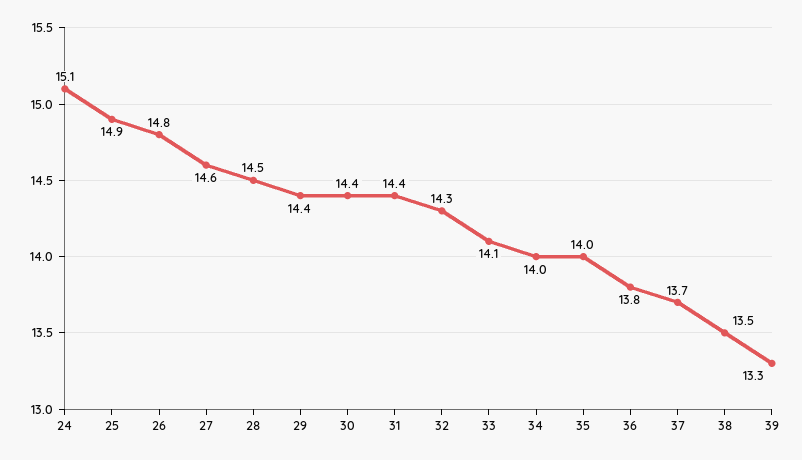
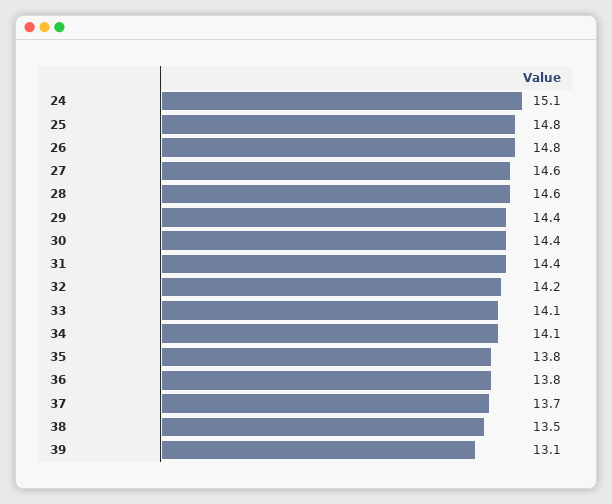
25: 14.9 -> 14.8
28: 14.5 -> 14.6
32: 14.3 -> 14.2
34: 14 -> 14.1
35: 14 -> 13.8
39: 13.3 -> 13.1

